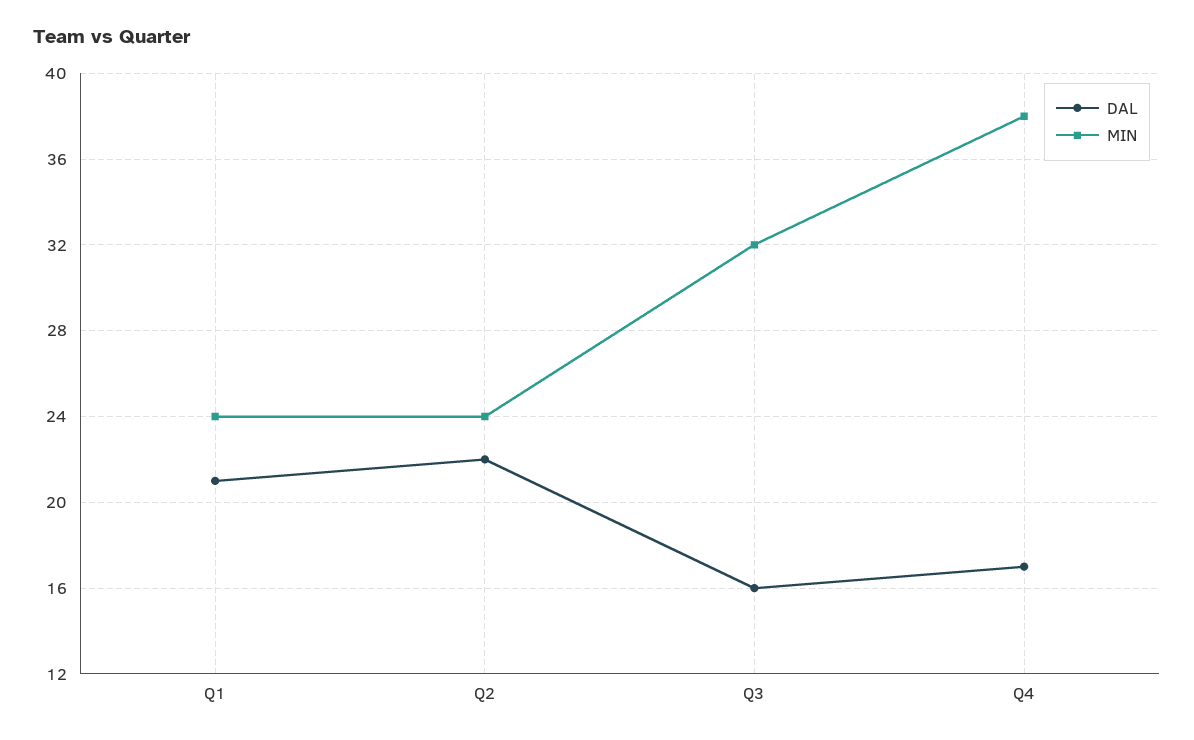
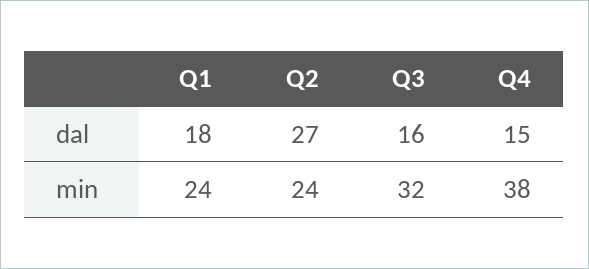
DAL, Q1: 21 -> 18
DAL, Q2: 22 -> 27
DAL, Q4: 17 -> 15

